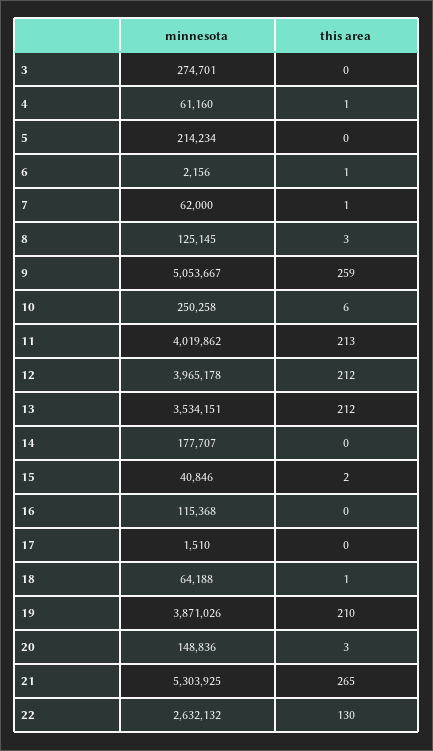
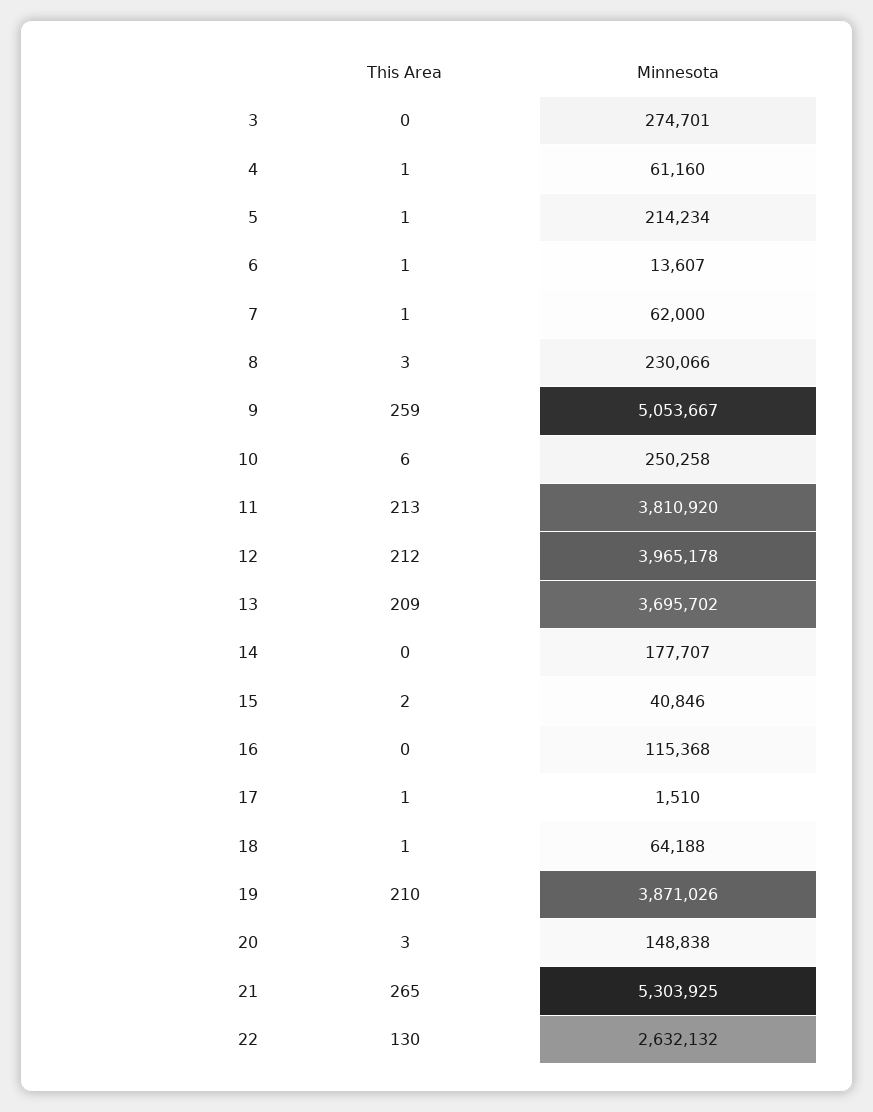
this area, 5: 0 -> 1
minnesota, 6: 2156 -> 13607
minnesota, 8: 125145 -> 230066
minnesota, 11: 4019862 -> 3810920
minnesota, 13: 3534151 -> 3695702
this area, 13: 212 -> 209
this area, 17: 0 -> 1
minnesota, 20: 148836 -> 148838

